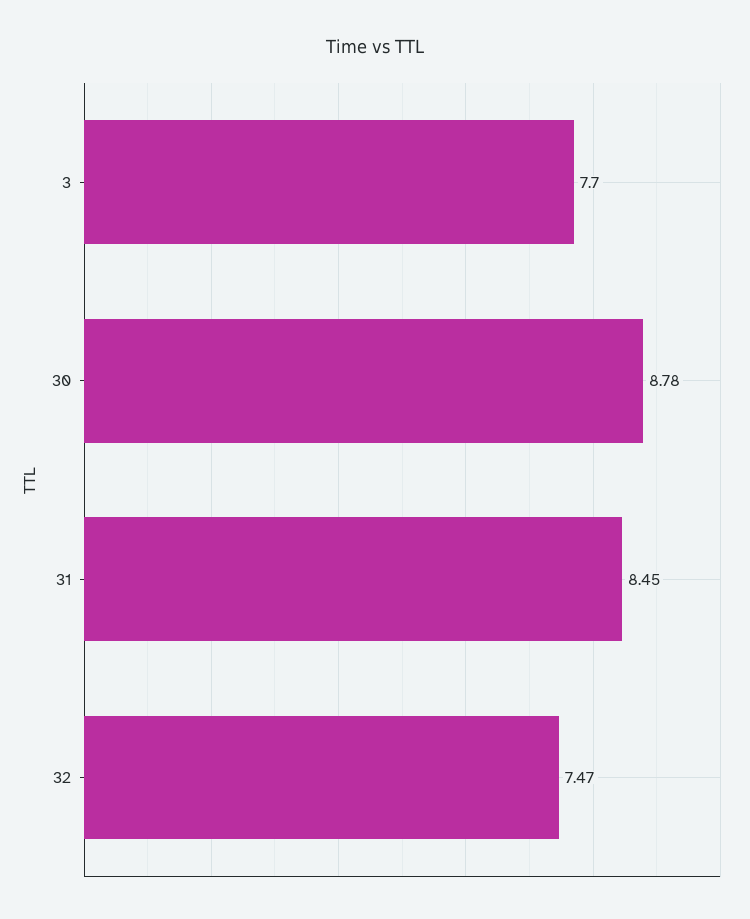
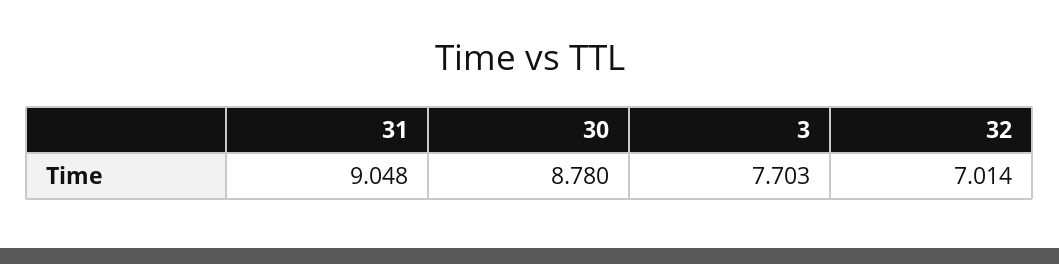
31: 8.45 -> 9.048
32: 7.47 -> 7.014

